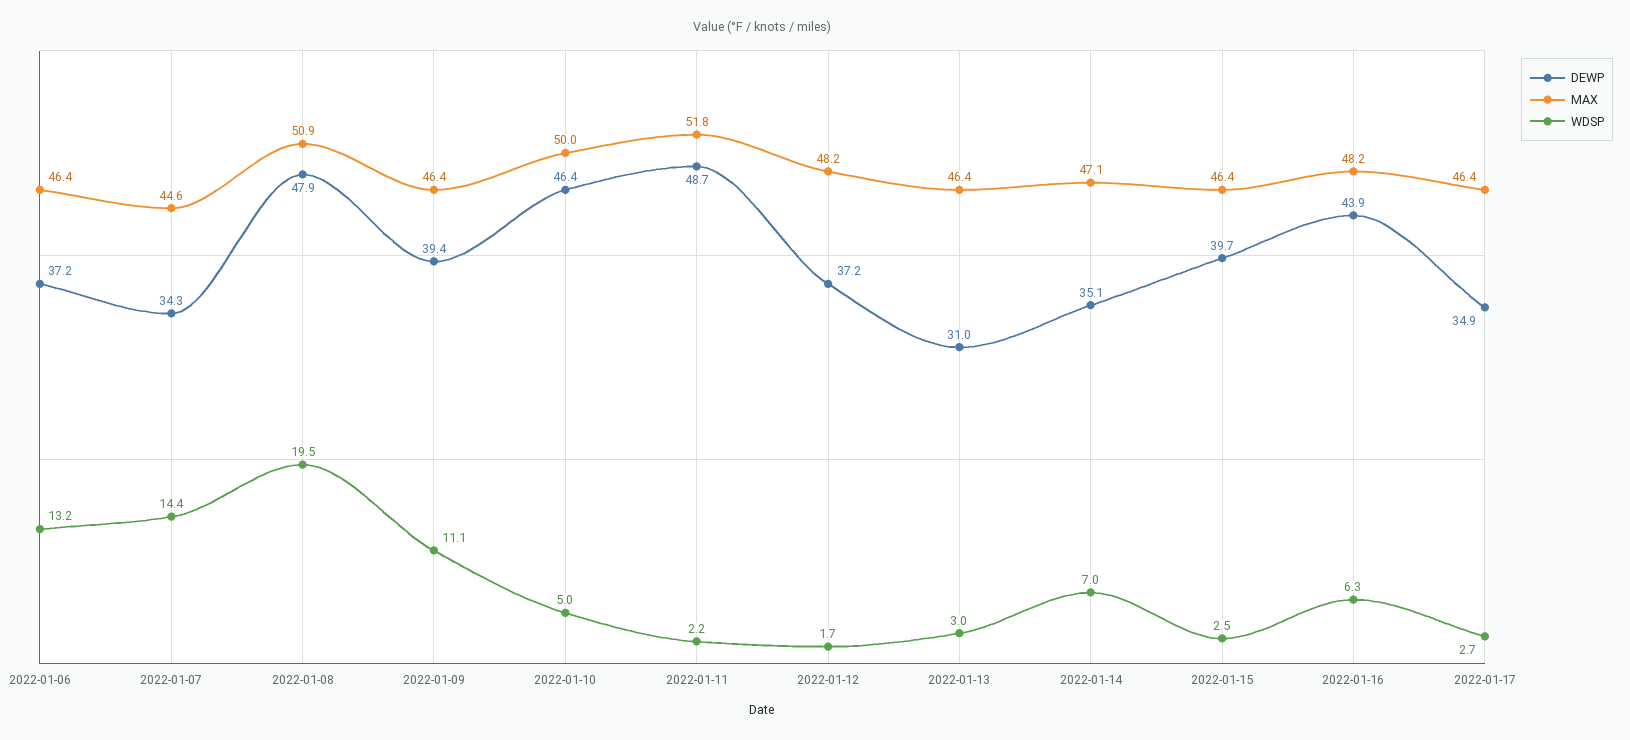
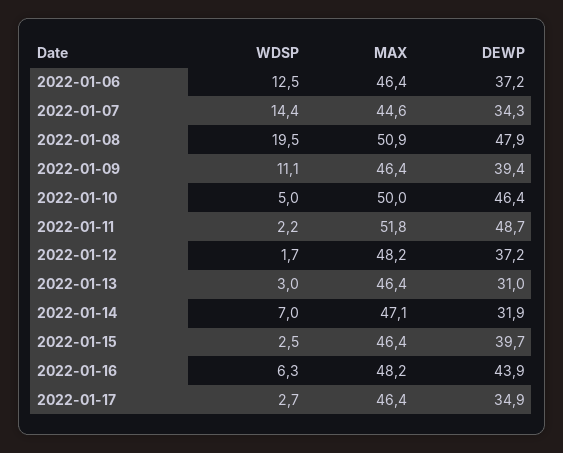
WDSP, 2022-01-06: 13.2 -> 12.5
DEWP, 2022-01-14: 35.1 -> 31.9

